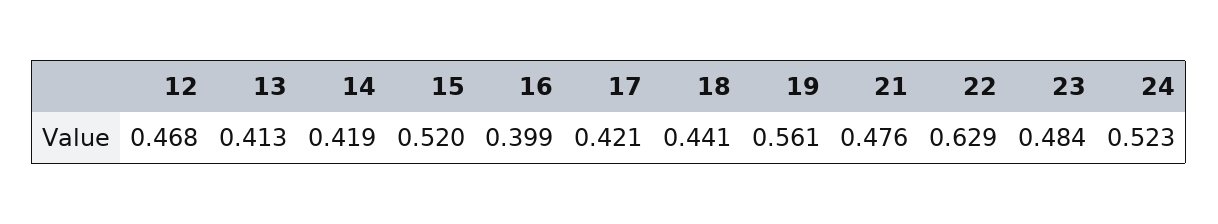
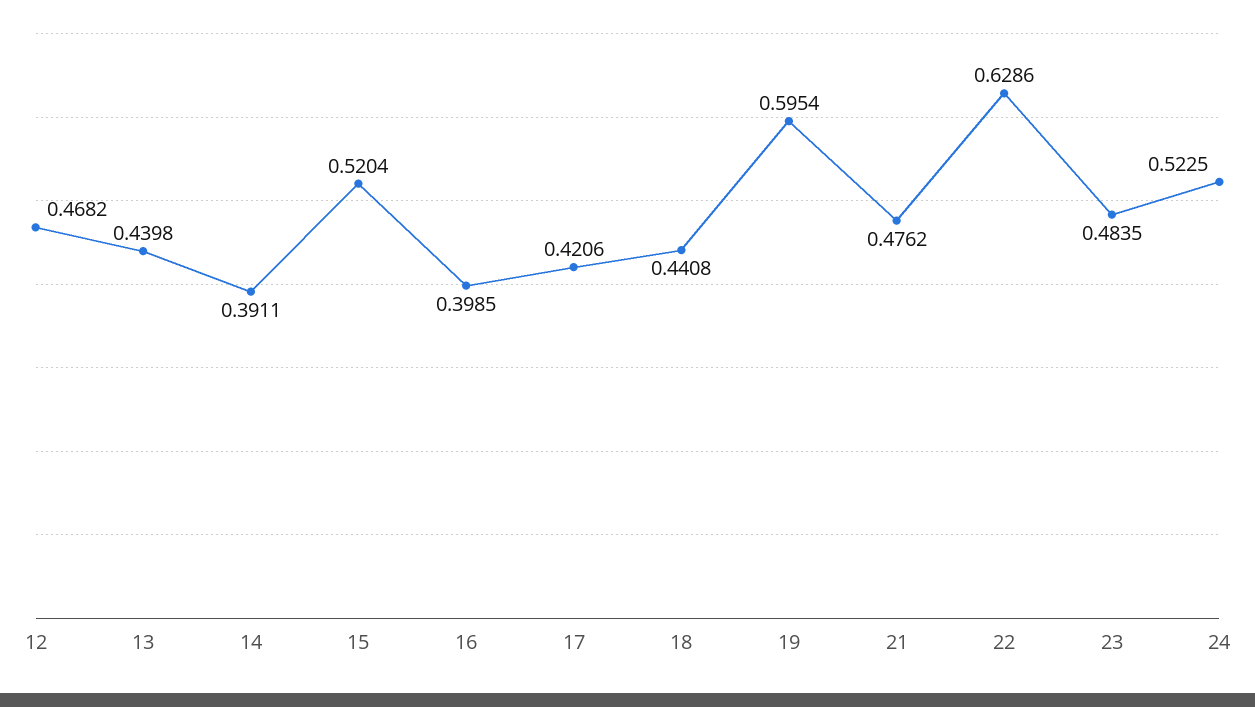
13: 0.413 -> 0.4398
14: 0.419 -> 0.3911
19: 0.561 -> 0.5954

